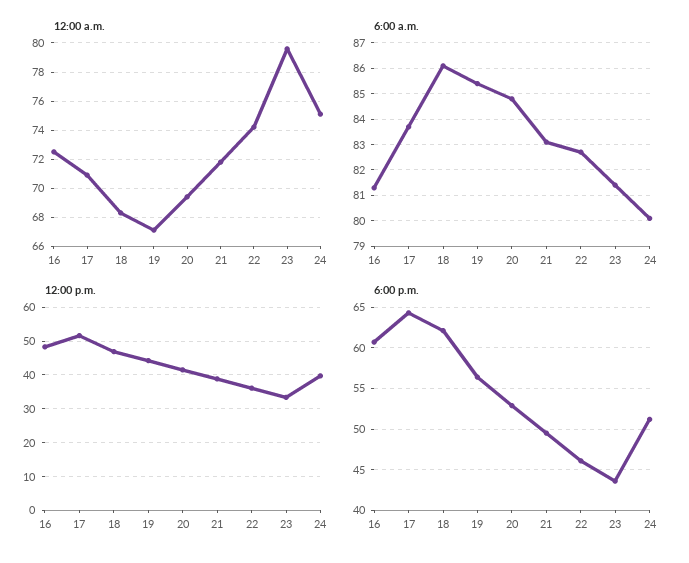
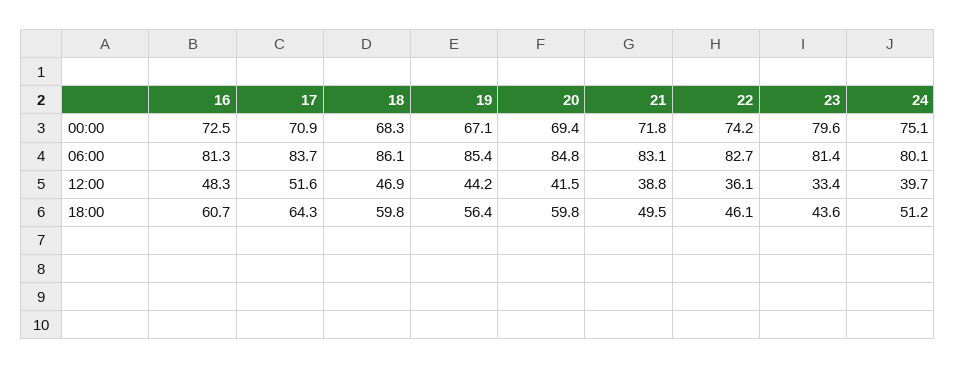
6:00 p.m., 18: 62 -> 59.8
6:00 p.m., 20: 53 -> 59.8

